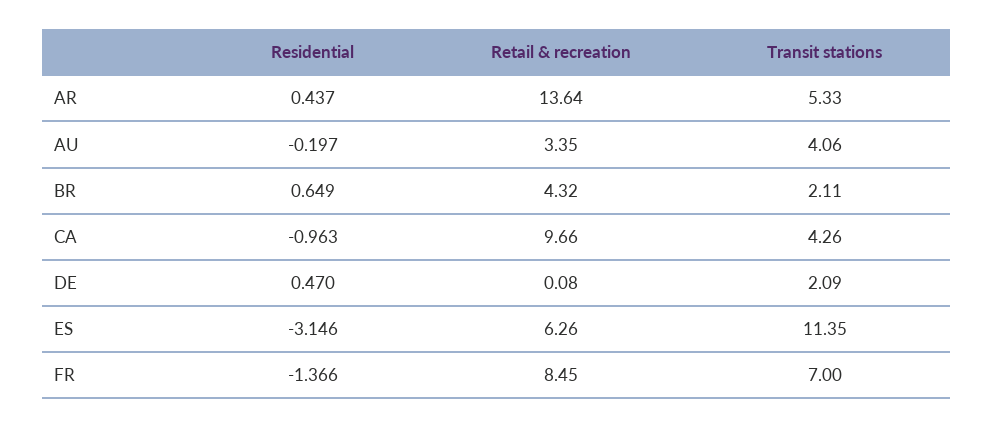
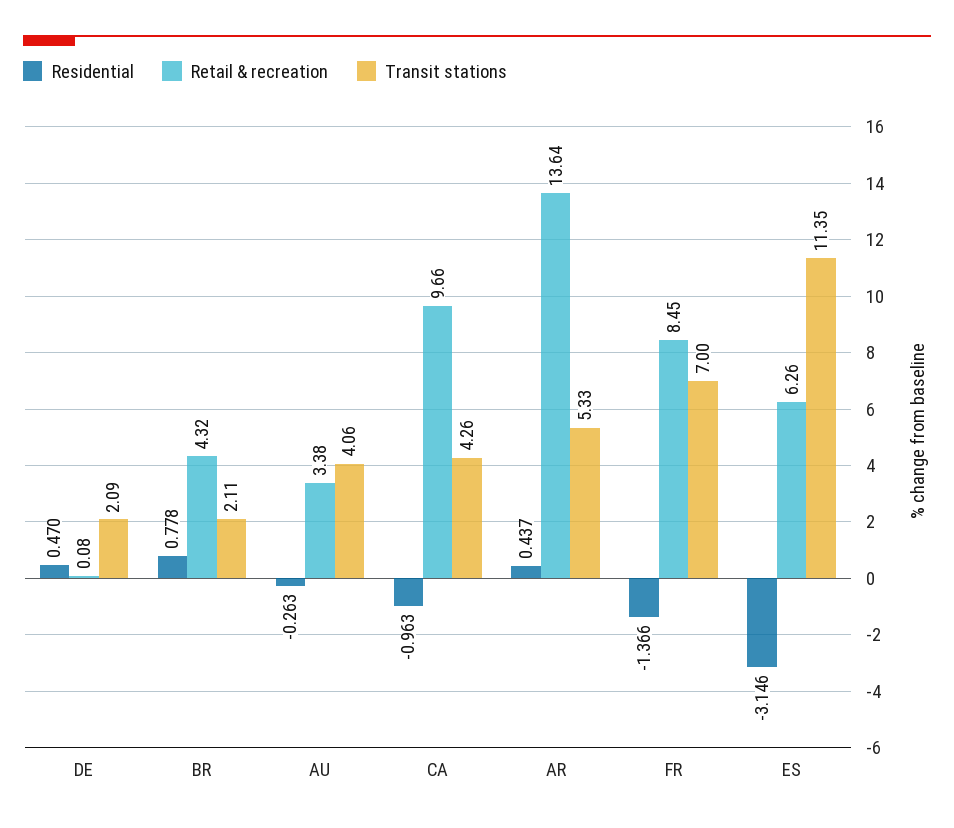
Residential, AU: -0.197 -> -0.263
Retail & recreation, AU: 3.35 -> 3.38
Residential, BR: 0.649 -> 0.778

